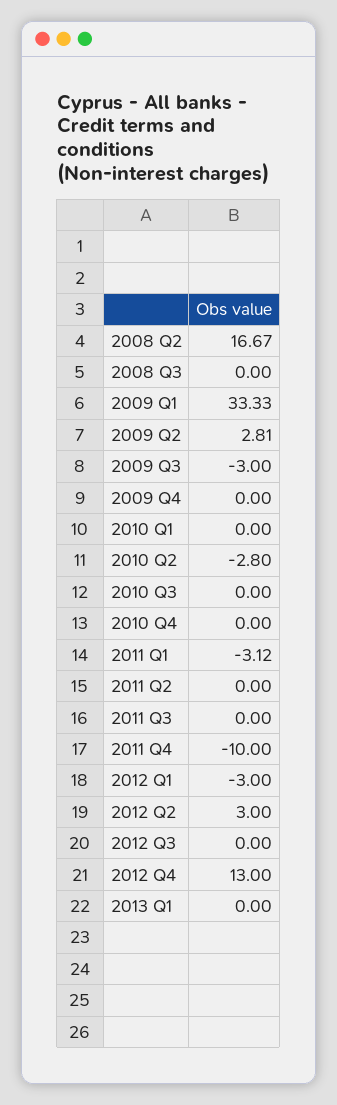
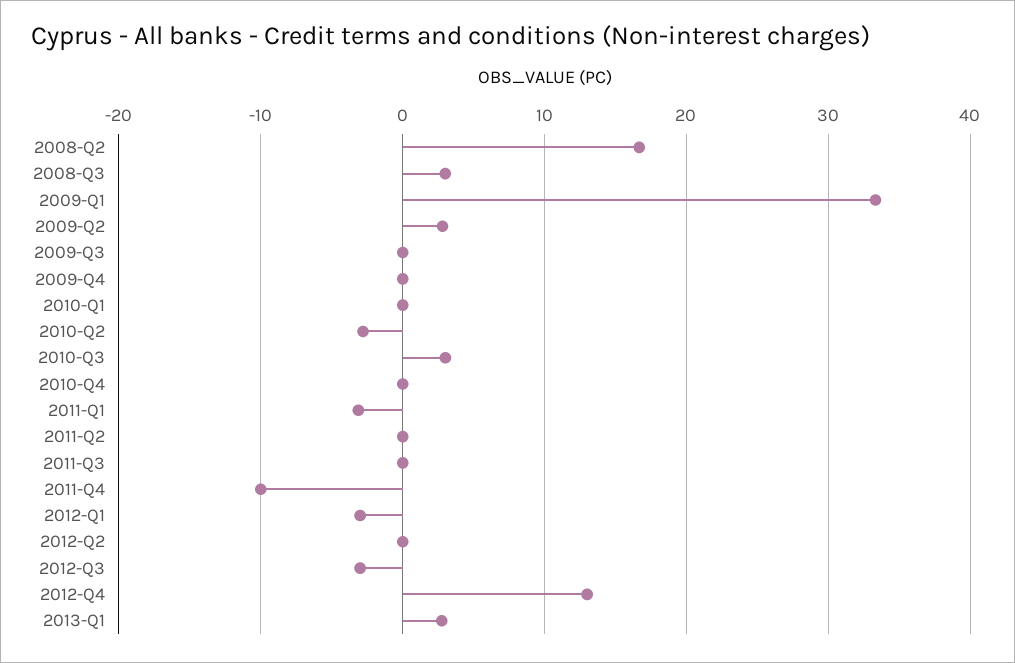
2008 Q3: 0 -> 3
2009 Q3: -3 -> 0
2010 Q3: 0 -> 3
2012 Q2: 3 -> 0
2012 Q3: 0 -> -3
2013 Q1: 0 -> 3

